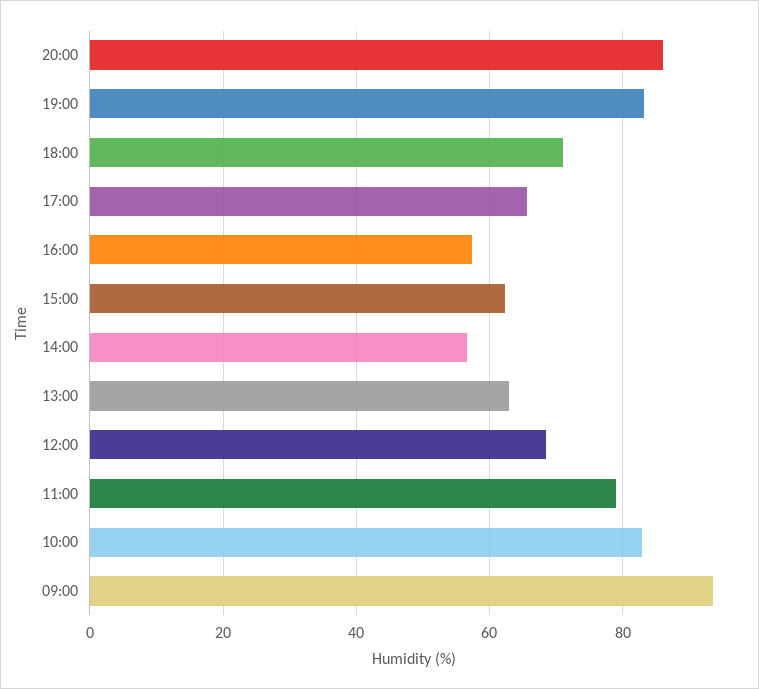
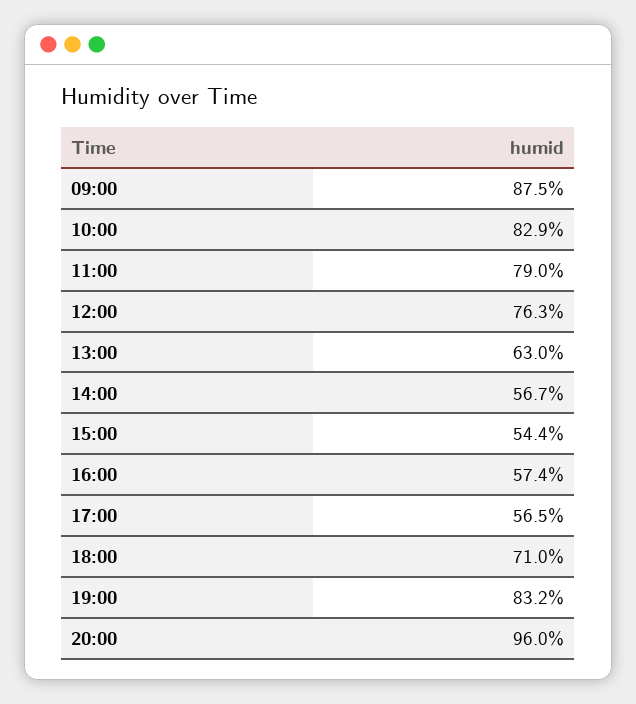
20:00: 86 -> 96
17:00: 66 -> 56.5
15:00: 62 -> 54.4
12:00: 68 -> 76.3
09:00: 94 -> 87.5

